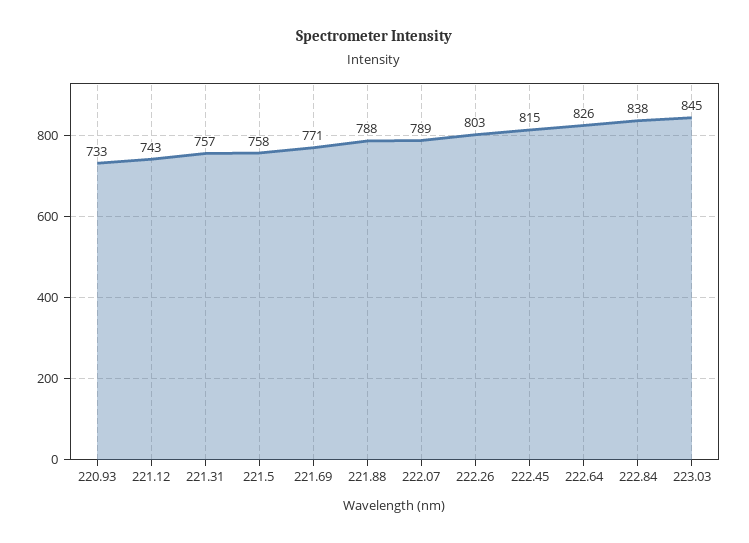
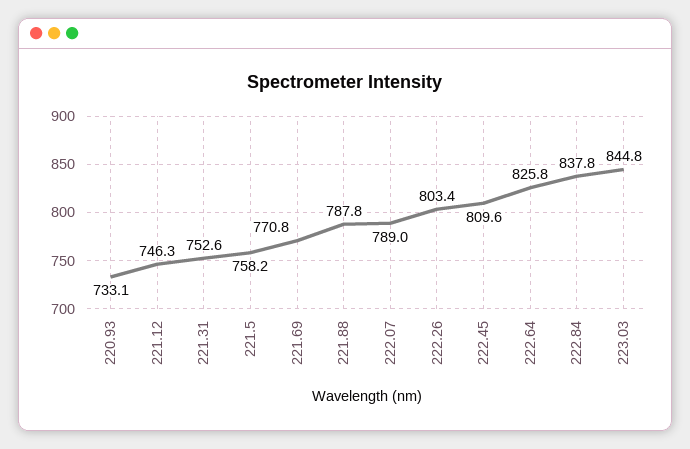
221.12: 743 -> 746.3
221.31: 757 -> 752.6
222.45: 815 -> 809.6

